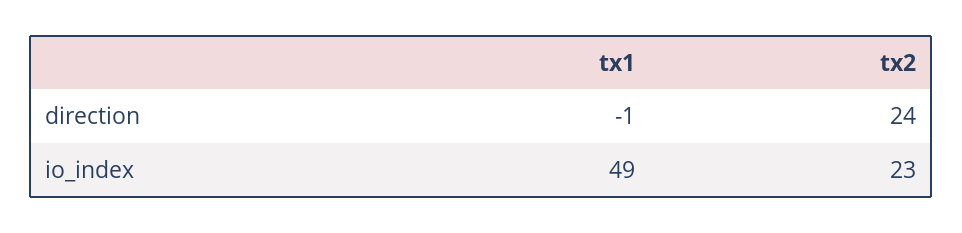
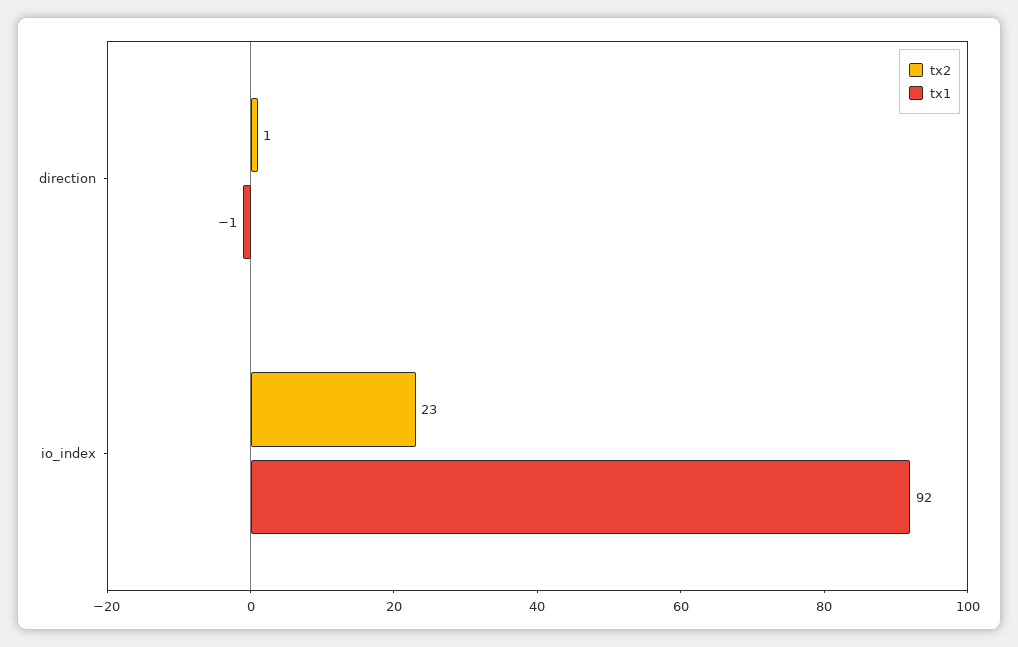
tx2, direction: 24 -> 1
tx1, io_index: 49 -> 92

